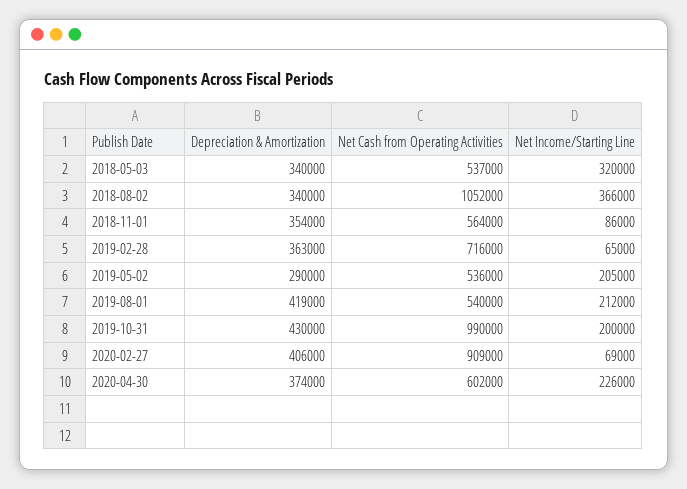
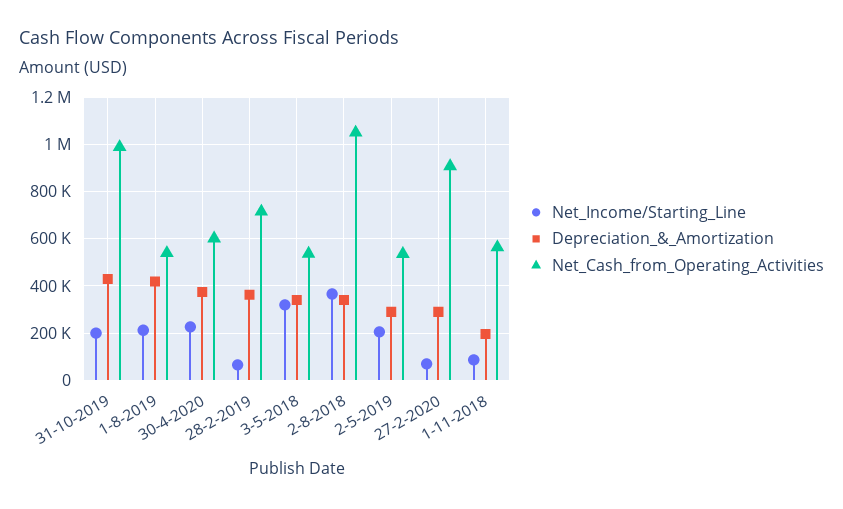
Depreciation & Amortization, 2018-11-01: 354000 -> 200000
Depreciation & Amortization, 2020-02-27: 406000 -> 300000

